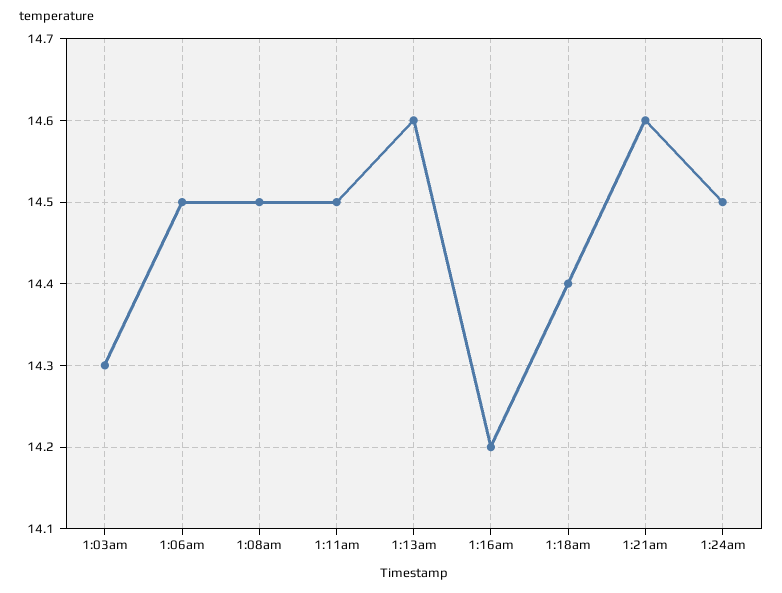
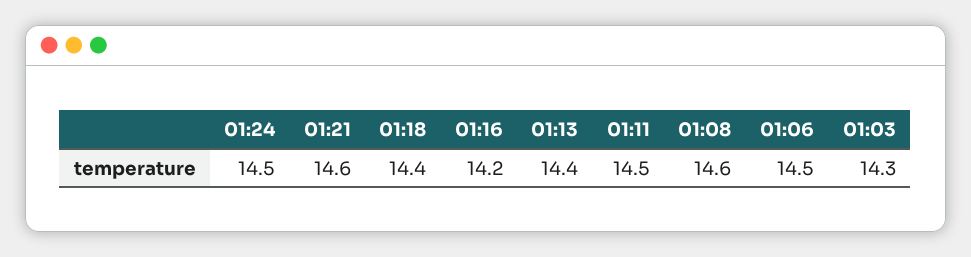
1:08am: 14.5 -> 14.6
1:13am: 14.6 -> 14.4

